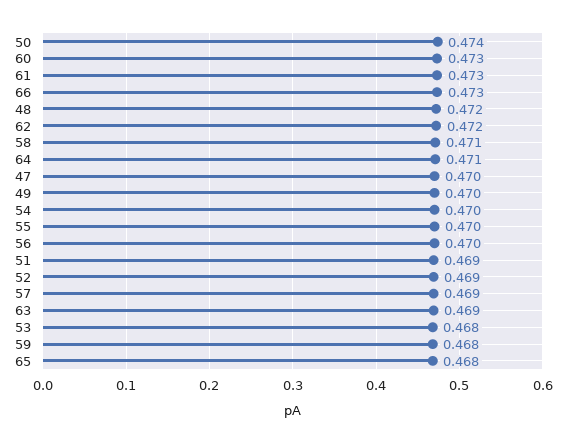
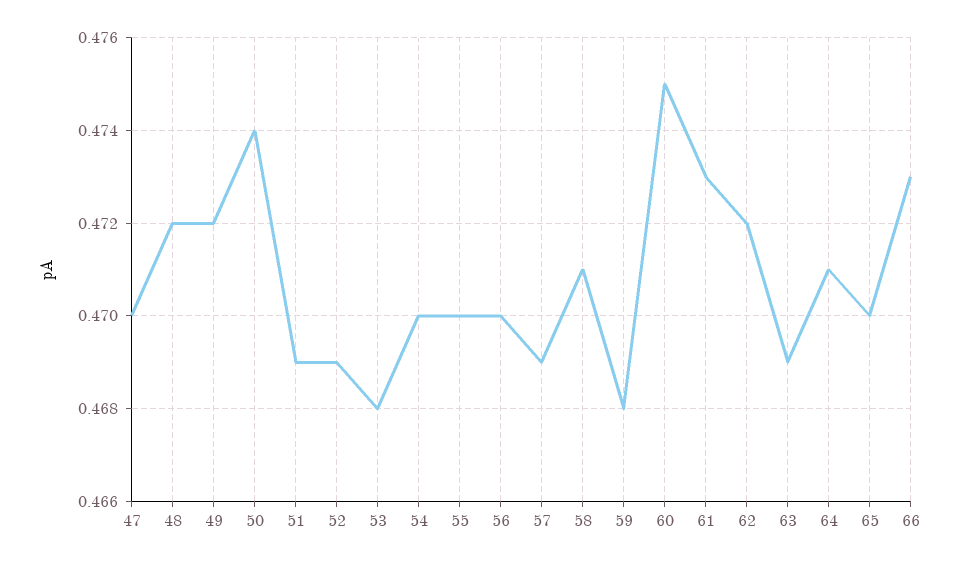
60: 0.473 -> 0.475
49: 0.47 -> 0.472
65: 0.468 -> 0.47

